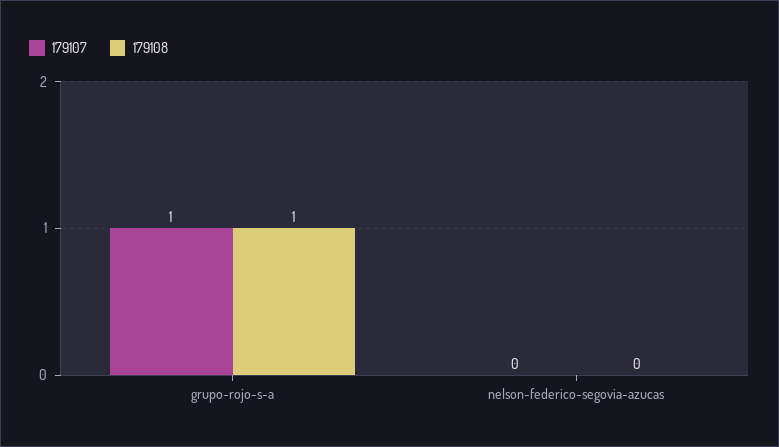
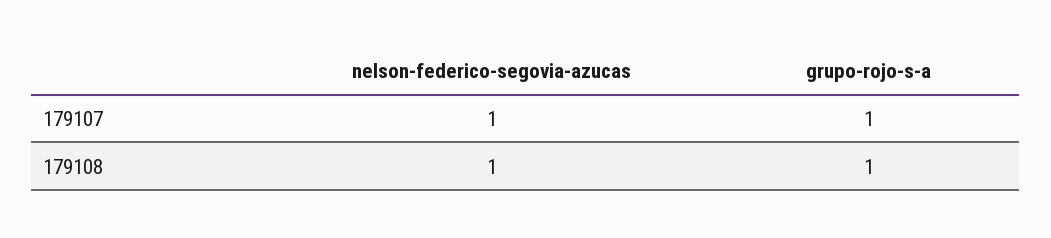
179107, nelson-federico-segovia-azucas: 0 -> 1
179108, nelson-federico-segovia-azucas: 0 -> 1

